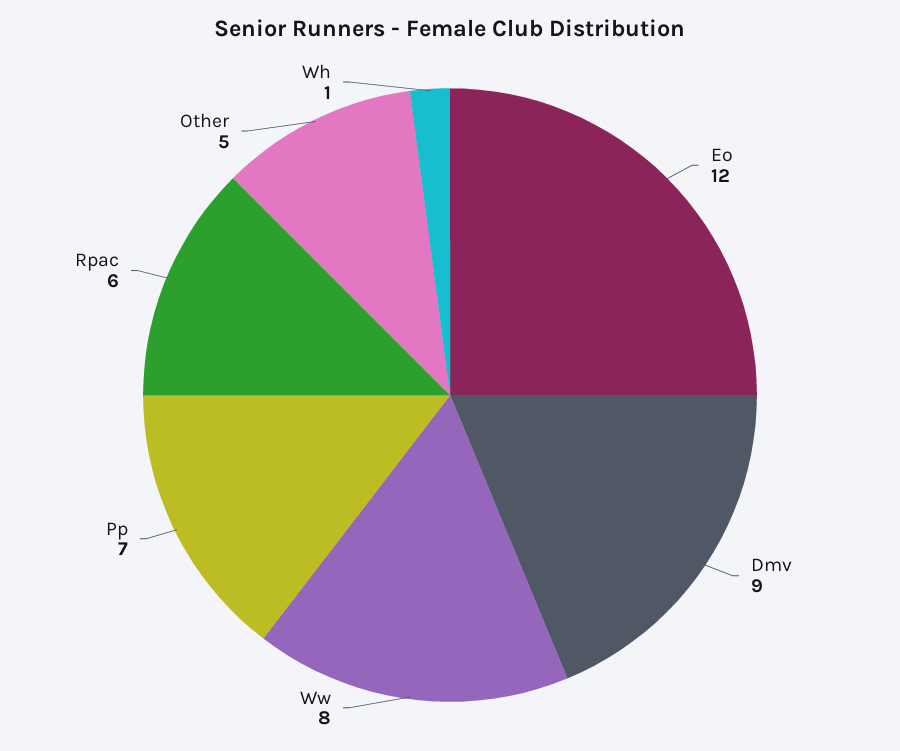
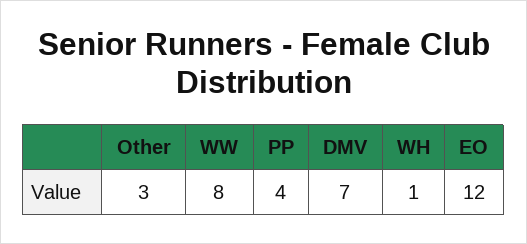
Dmv: 9 -> 7
Pp: 7 -> 4
Rpac: 6 -> none
Other: 5 -> 3

